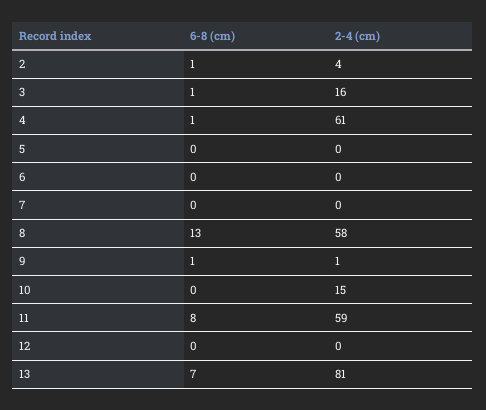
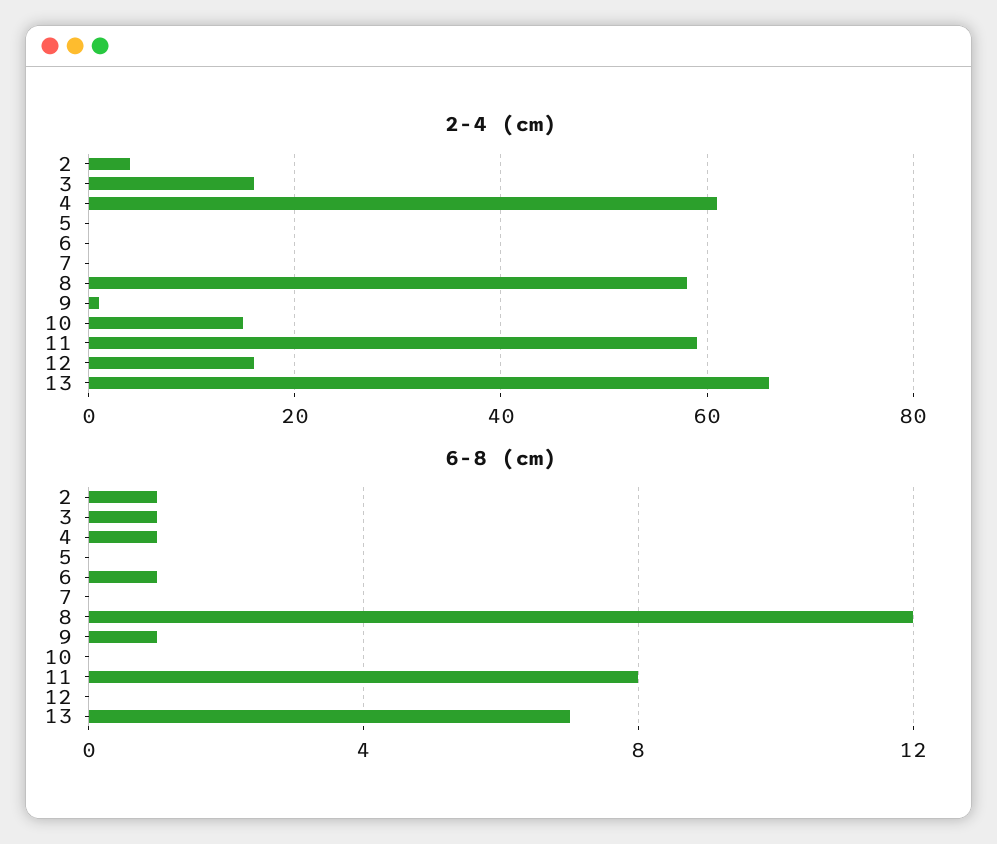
6-8 (cm), 6: 0 -> 1
6-8 (cm), 8: 13 -> 12
2-4 (cm), 12: 0 -> 15
2-4 (cm), 13: 81 -> 65

